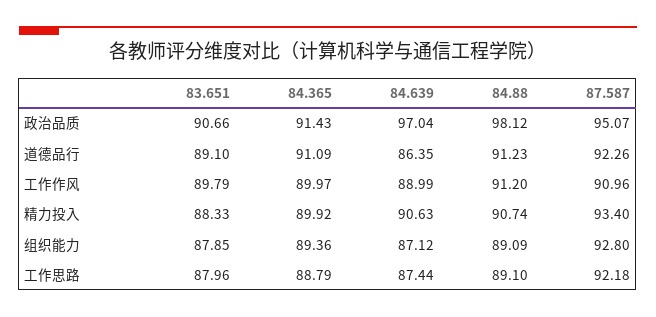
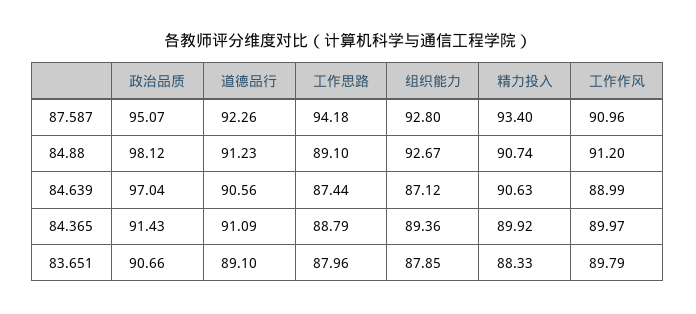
84.639, 道德品行: 86.35 -> 90.56
84.88, 组织能力: 89.09 -> 92.67
87.587, 工作思路: 92.18 -> 94.18

